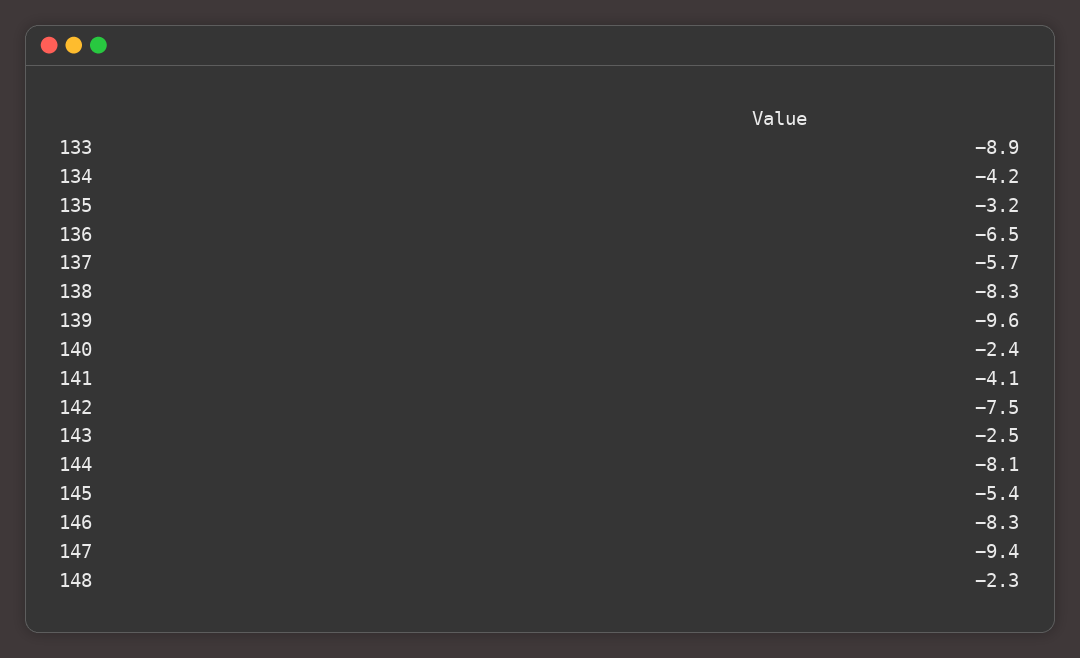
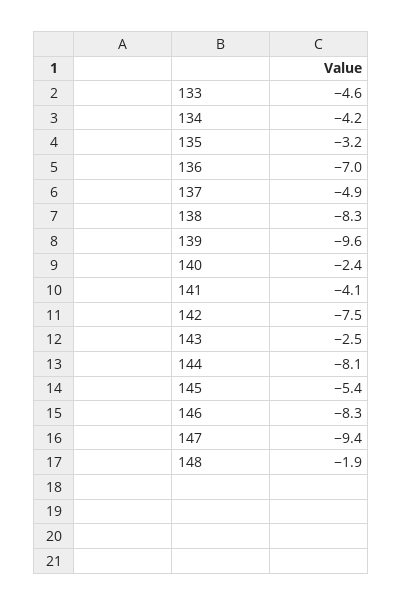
133: -8.9 -> -4.6
136: -6.5 -> -7
137: -5.7 -> -4.9
148: -2.3 -> -1.9

